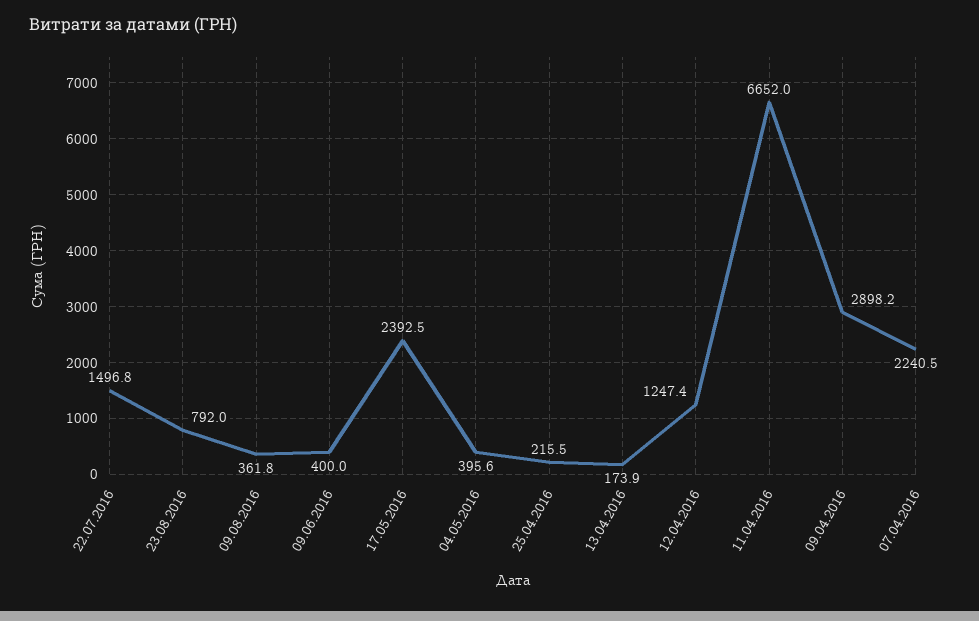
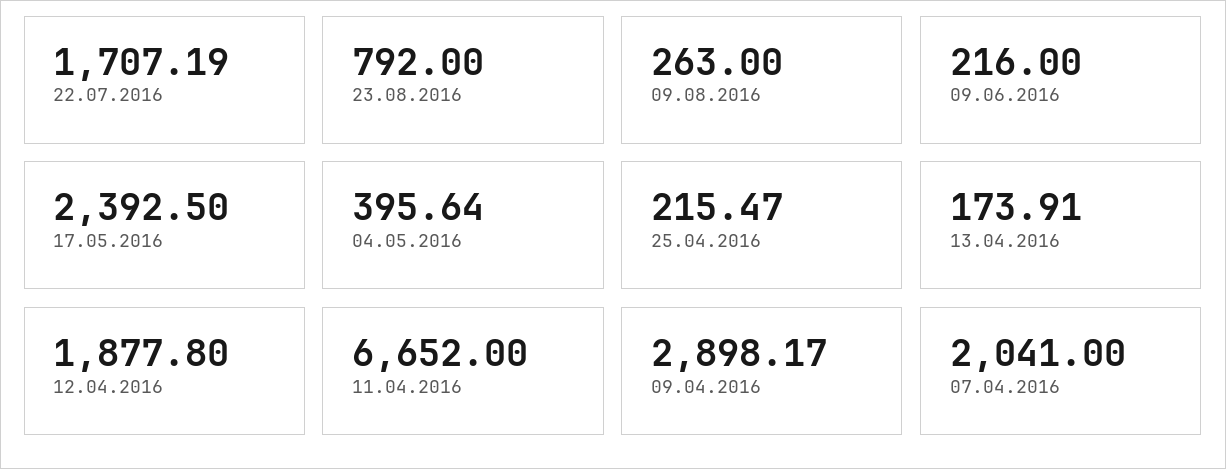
22.07.2016: 1496.8 -> 1707.19
09.08.2016: 361.8 -> 263
09.06.2016: 400 -> 216
12.04.2016: 1247.4 -> 1877.8
07.04.2016: 2240.5 -> 2041

